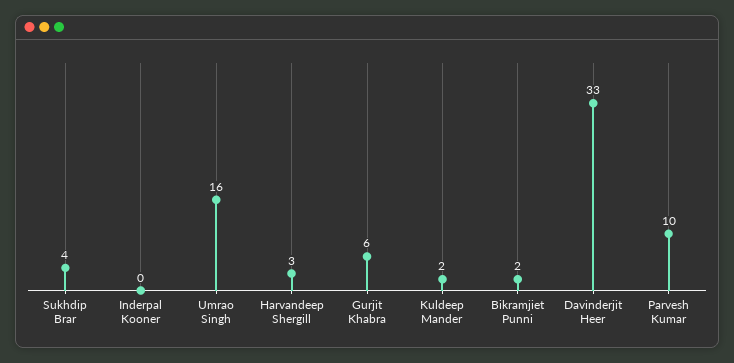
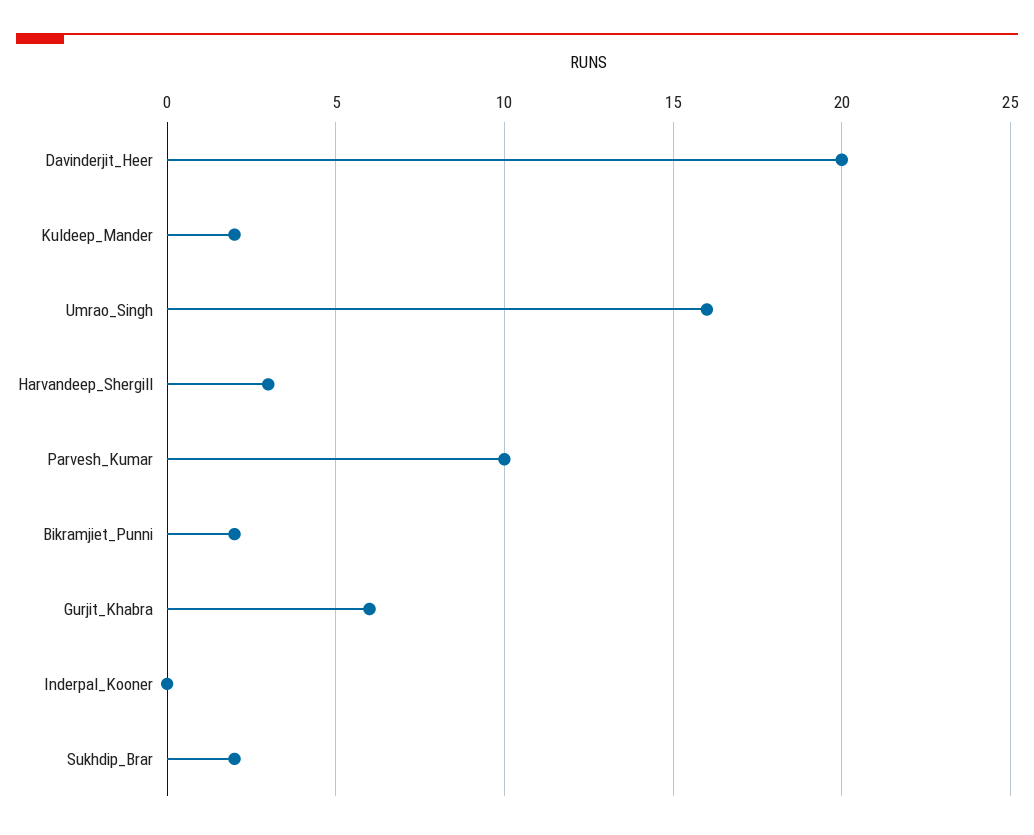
Sukhdip Brar: 4 -> 2
Davinderjit Heer: 33 -> 20

